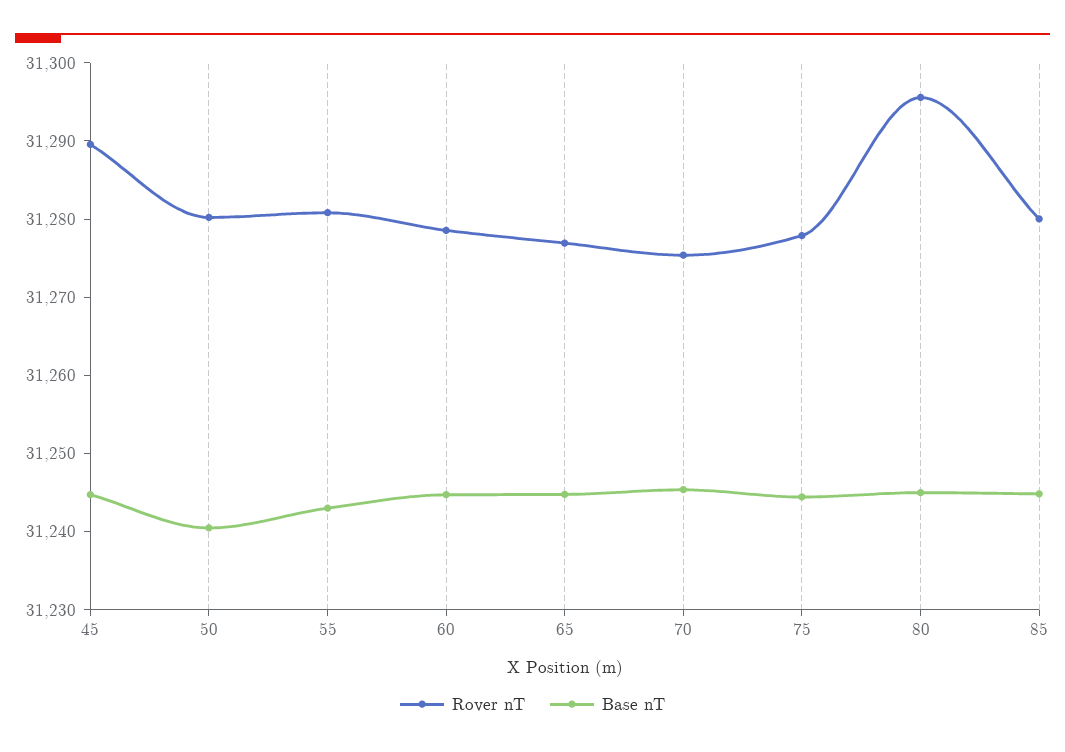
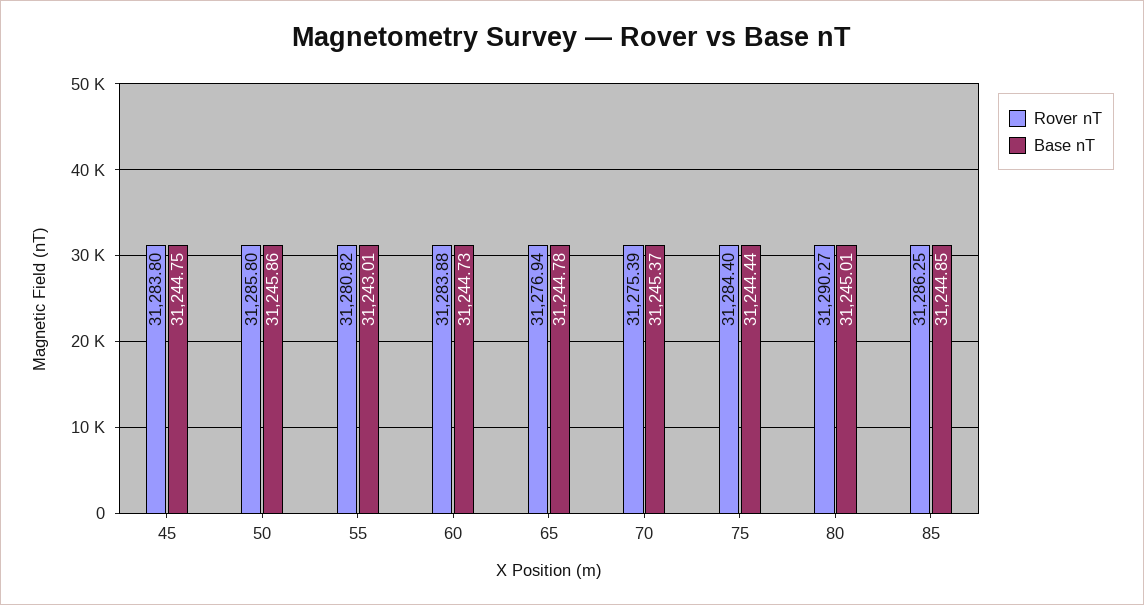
Rover nT, 45: 31290 -> 31283.8
Rover nT, 50: 31280 -> 31285.8
Base nT, 50: 31240 -> 31245.86
Rover nT, 60: 31278 -> 31283.88
Rover nT, 75: 31278 -> 31284.4
Rover nT, 80: 31296 -> 31290.27
Rover nT, 85: 31280 -> 31286.25

